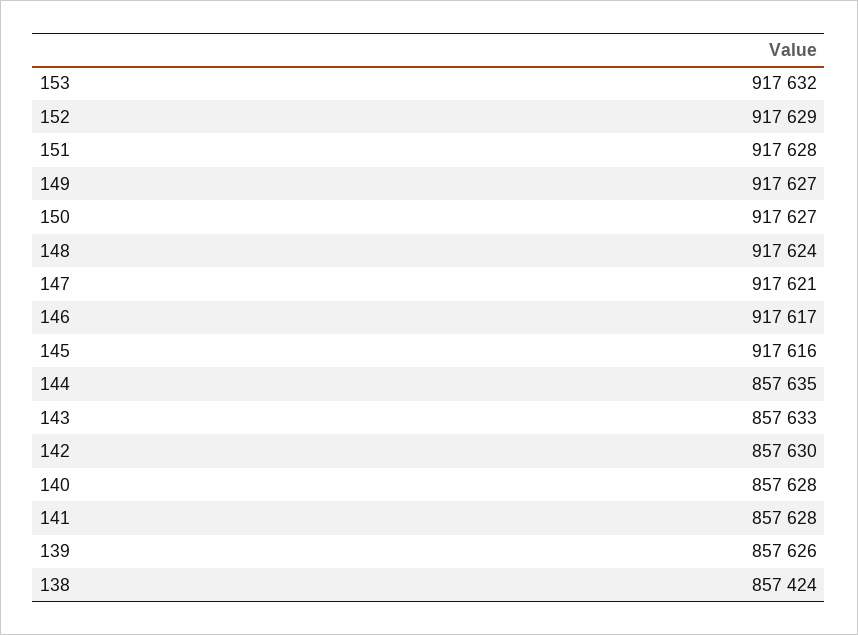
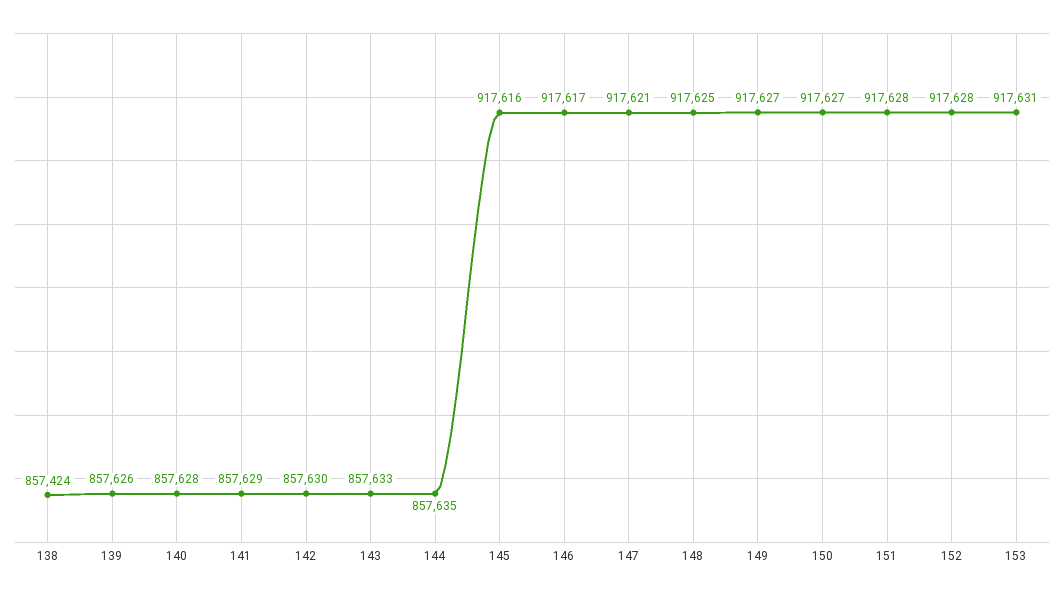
153: 917632 -> 917631
152: 917629 -> 917628
148: 917624 -> 917625
141: 857628 -> 857629

